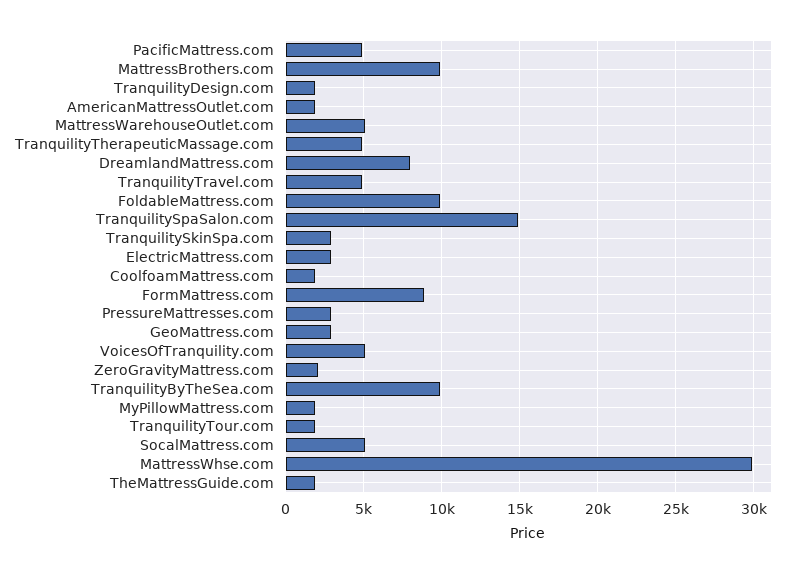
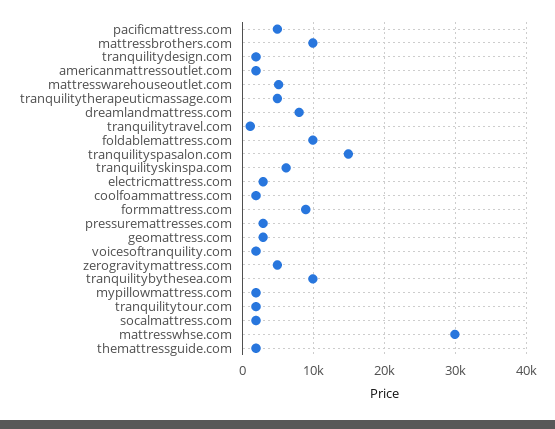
TranquilityTravel.com: 5000 -> 1000
TranquilitySkinSpa.com: 3000 -> 6000
VoicesOfTranquility.com: 5000 -> 2000
ZeroGravityMattress.com: 2000 -> 5000
SocalMattress.com: 5000 -> 2000

